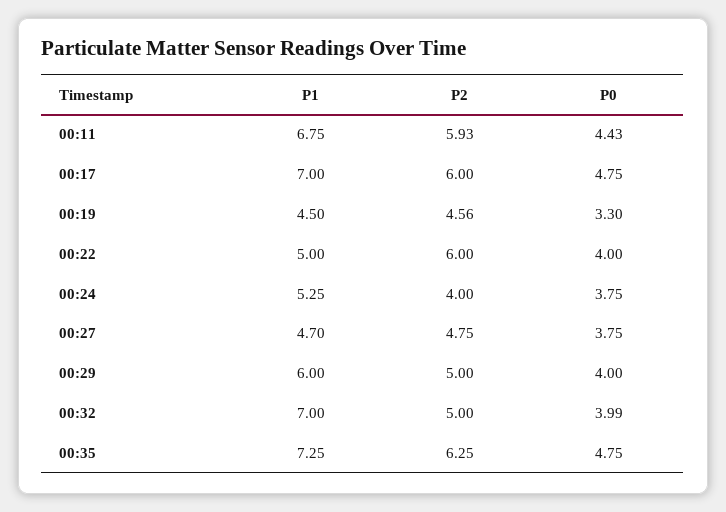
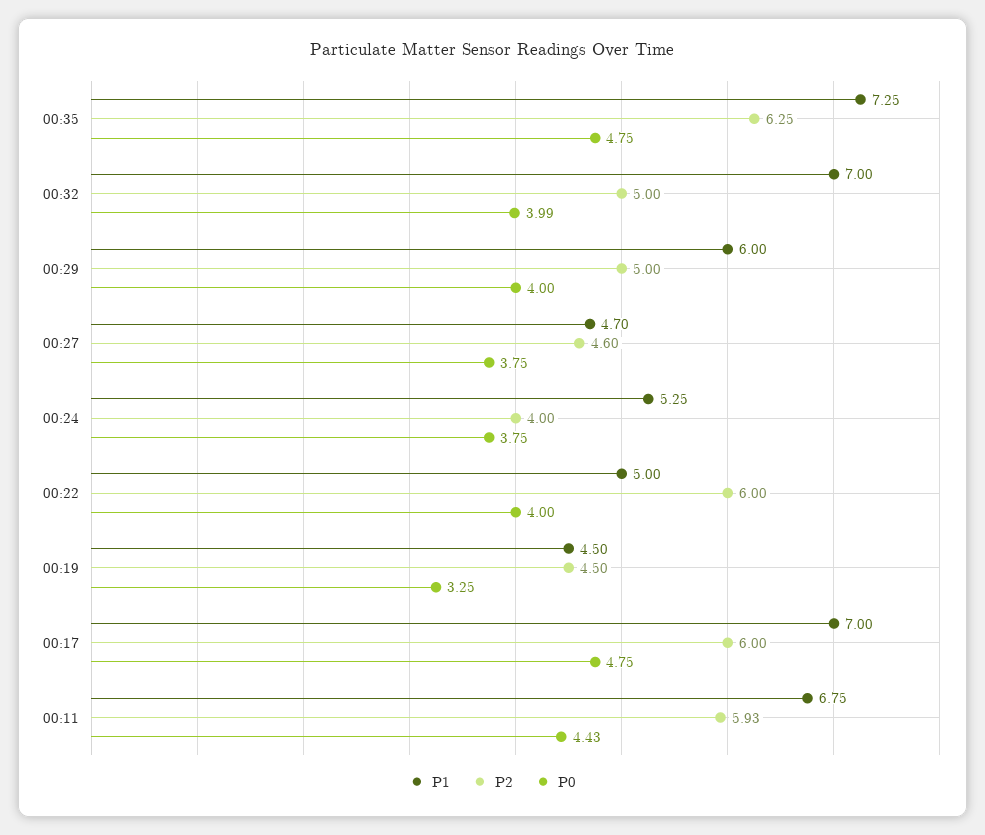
P2, 00:19: 4.56 -> 4.5
P0, 00:19: 3.3 -> 3.25
P2, 00:27: 4.75 -> 4.6

